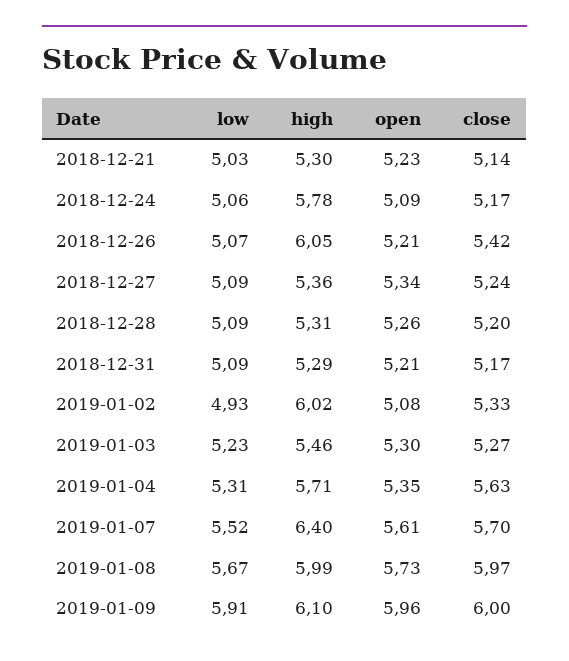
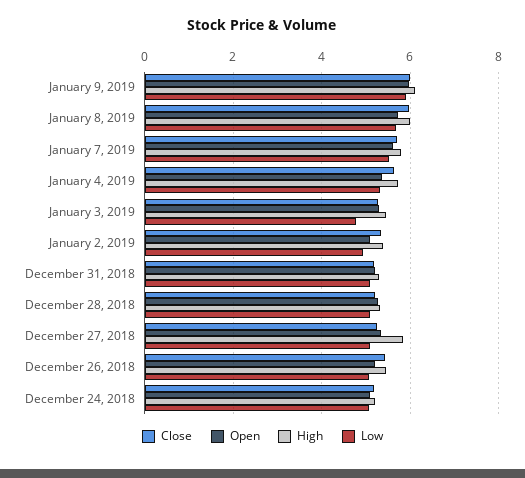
low, 2018-12-21: 5.03 -> none
high, 2018-12-21: 5.3 -> none
open, 2018-12-21: 5.23 -> none
close, 2018-12-21: 5.14 -> none
high, 2018-12-24: 5.78 -> 5.2
high, 2018-12-26: 6.05 -> 5.4
high, 2018-12-27: 5.36 -> 5.8
high, 2019-01-02: 6.02 -> 5.4
low, 2019-01-03: 5.23 -> 4.8
high, 2019-01-07: 6.4 -> 5.8

